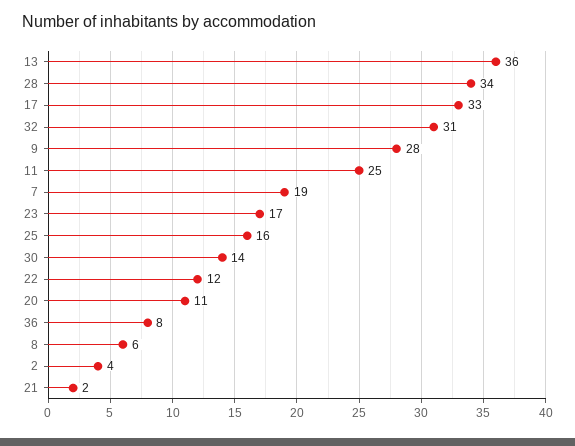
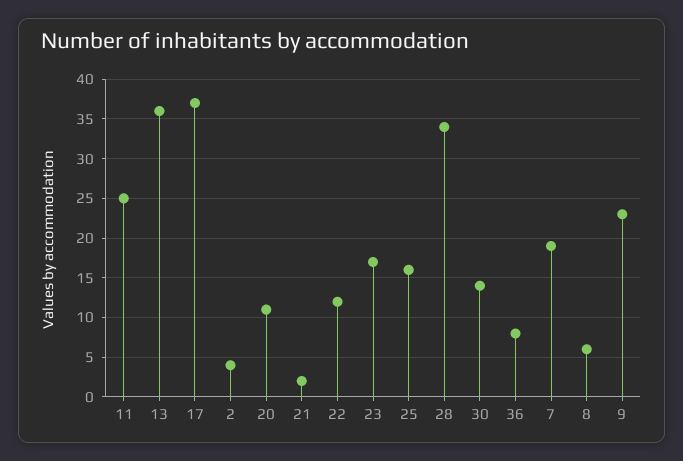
17: 33 -> 37
32: 31 -> none
9: 28 -> 23

